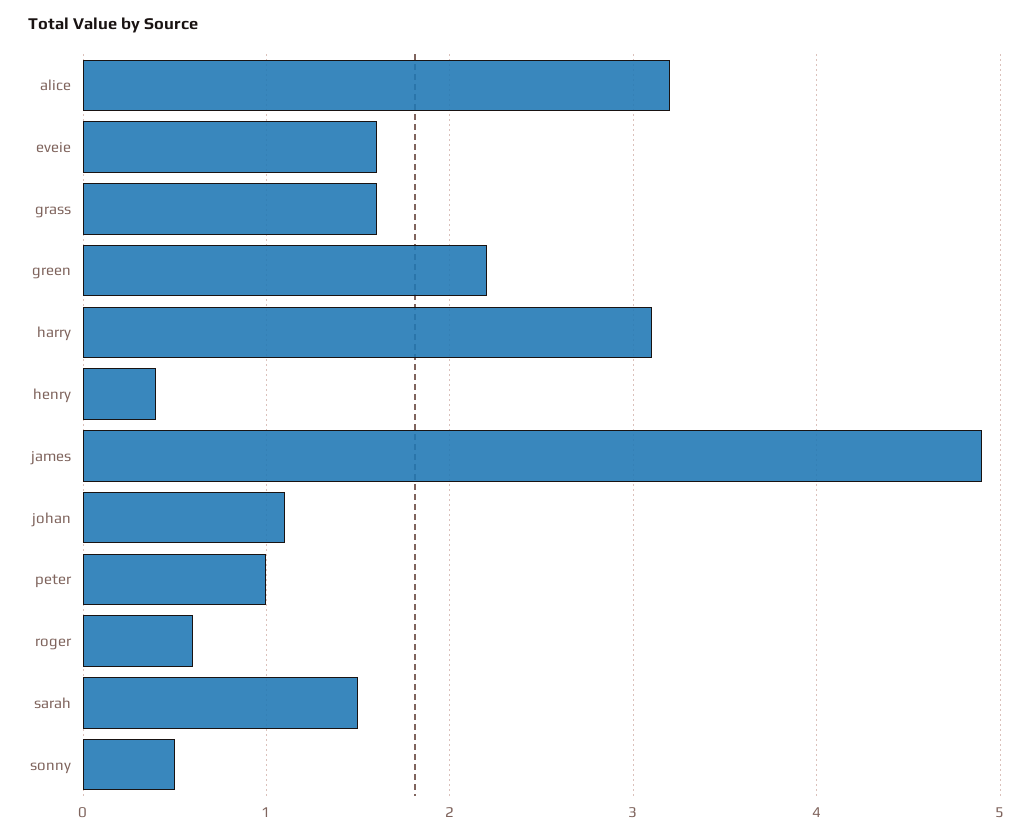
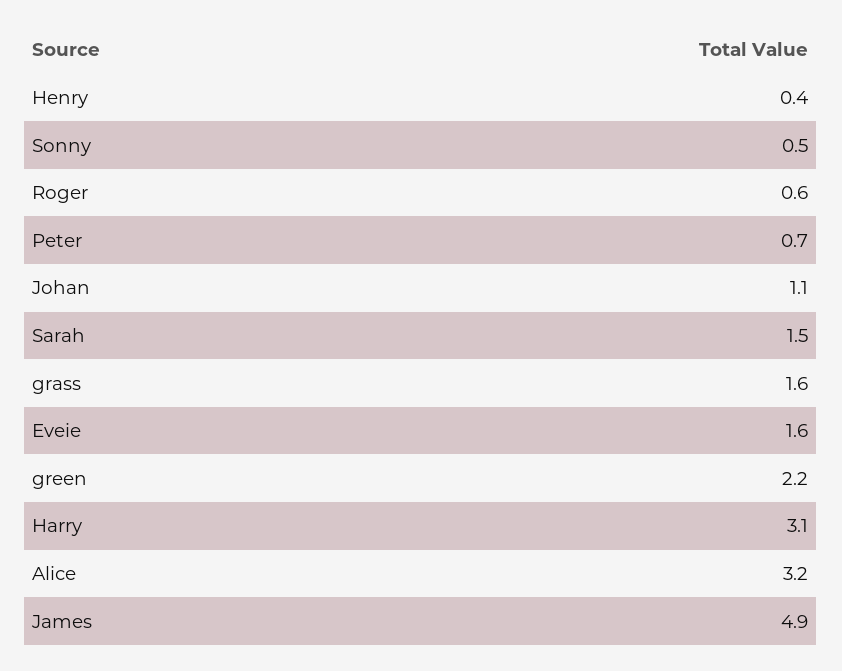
peter: 1 -> 0.7

